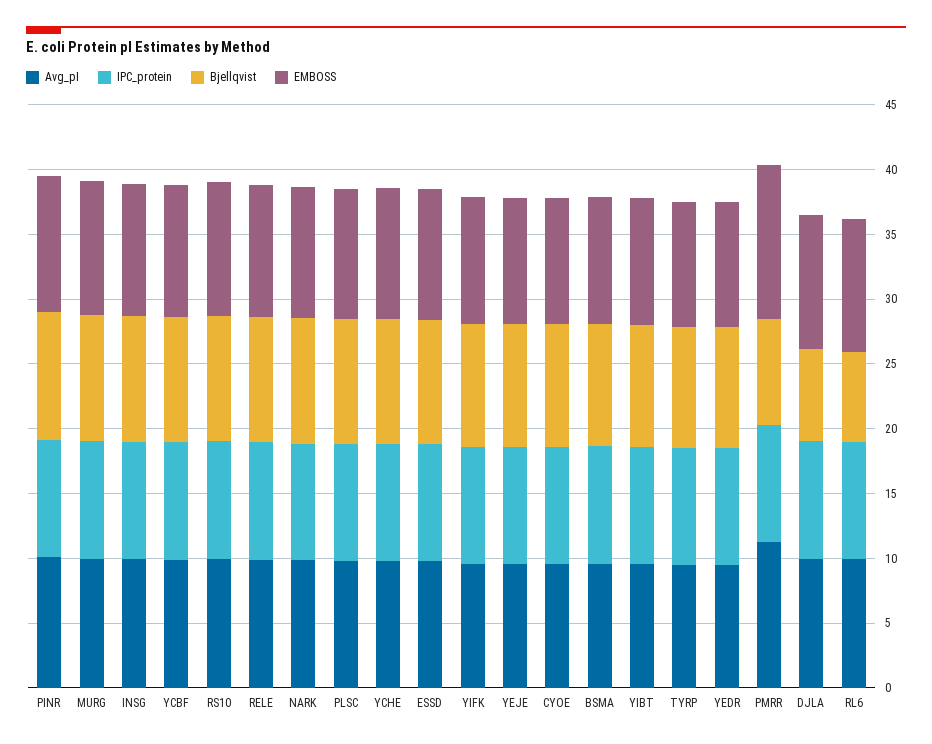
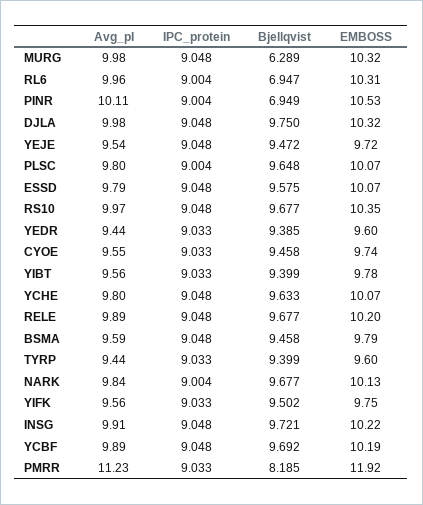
Bjellqvist, PINR: 10 -> 6.949
Bjellqvist, MURG: 10 -> 6.289
Bjellqvist, DJLA: 7 -> 9.75

